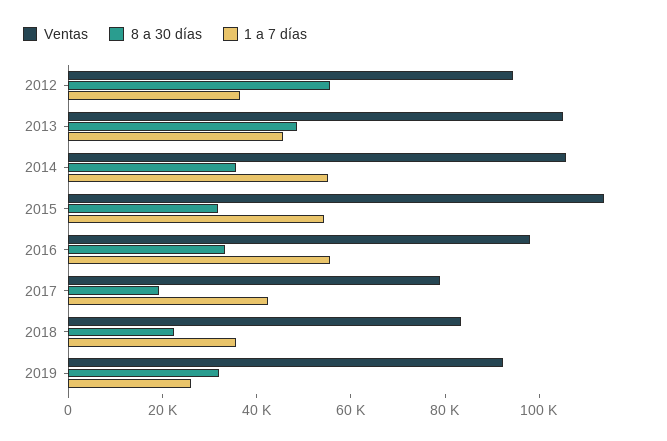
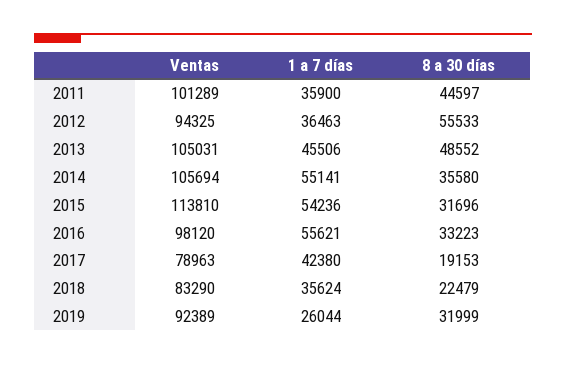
Ventas, 2011: none -> 101289
1 a 7 días, 2011: none -> 35900
8 a 30 días, 2011: none -> 44597

